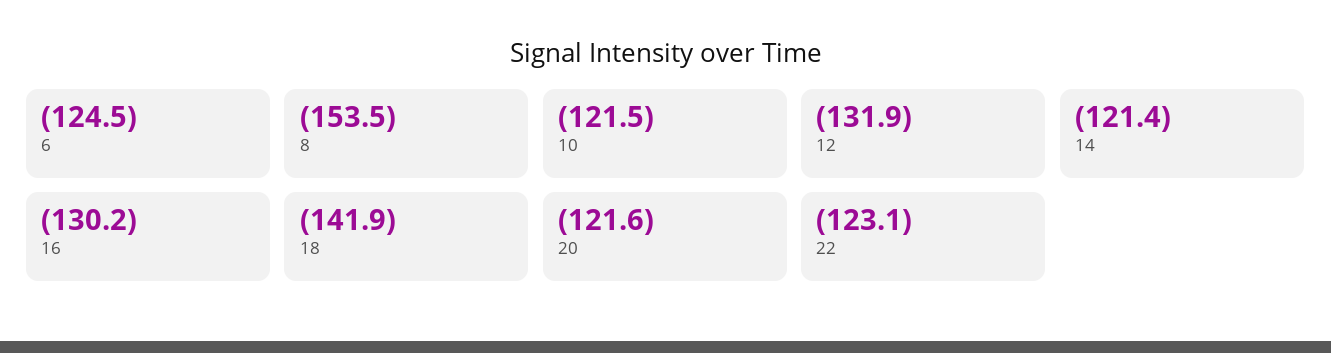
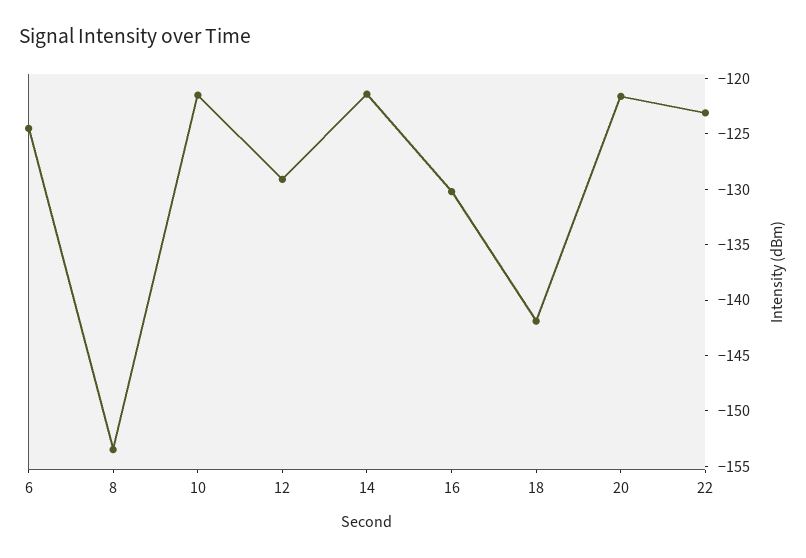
12: -131.9 -> -129

